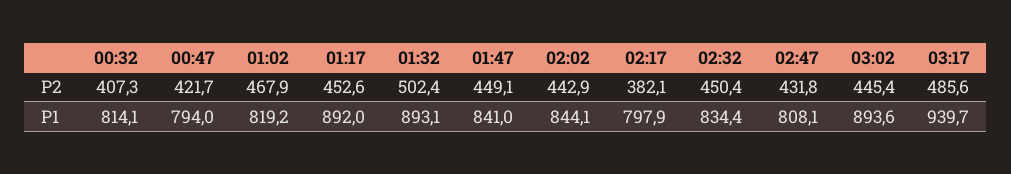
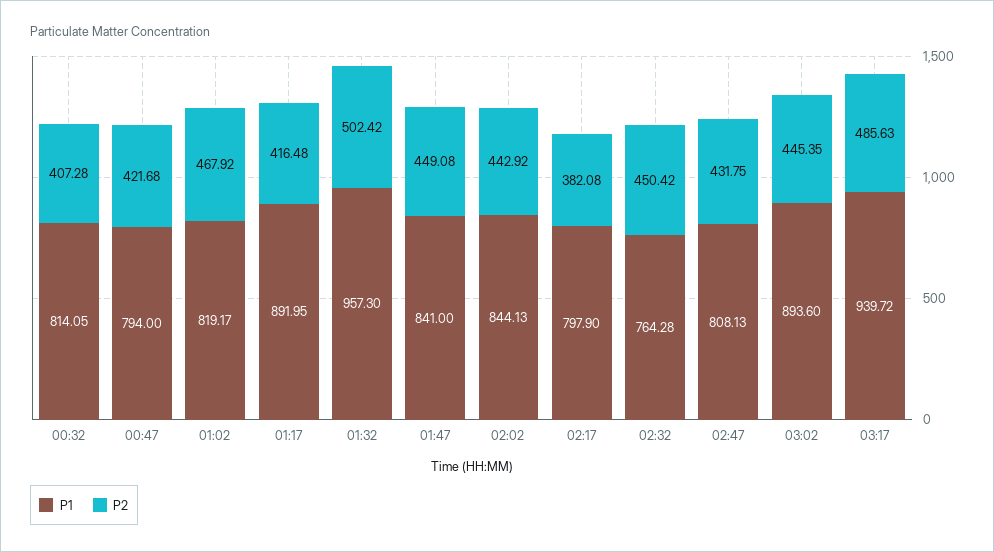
P2, 01:17: 452.6 -> 416.48
P1, 01:32: 893.1 -> 957.3
P1, 02:32: 834.4 -> 764.28

